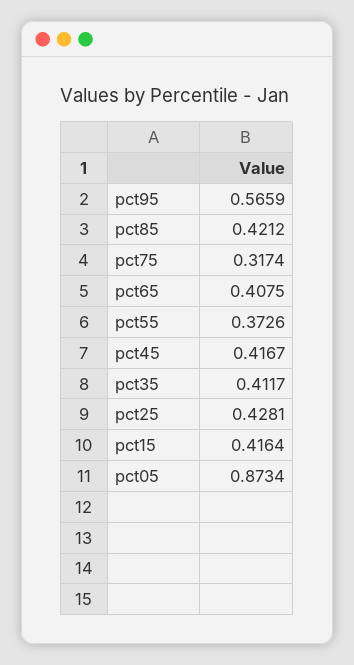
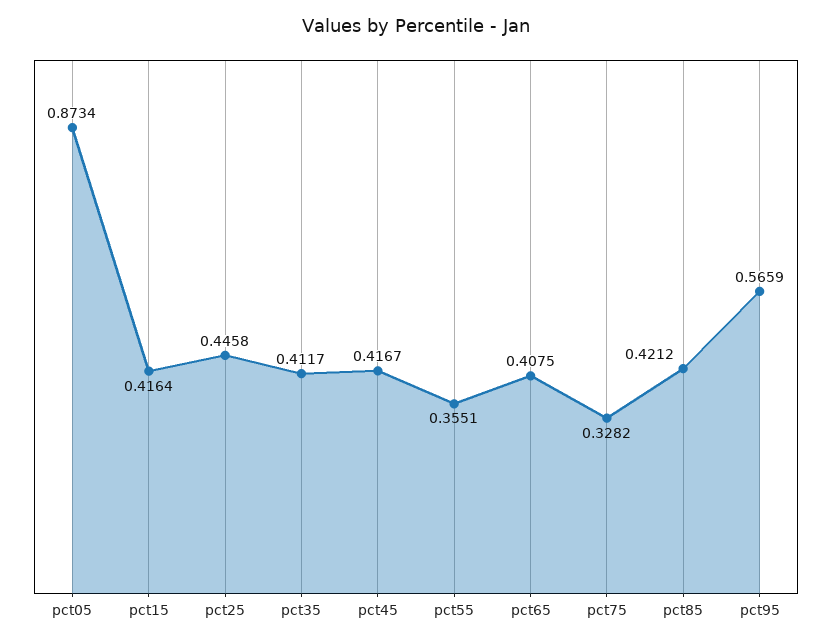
pct75: 0.3174 -> 0.3282
pct55: 0.3726 -> 0.3551
pct25: 0.4281 -> 0.4458

